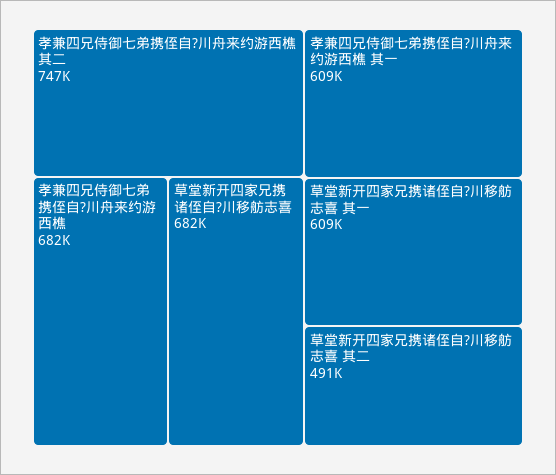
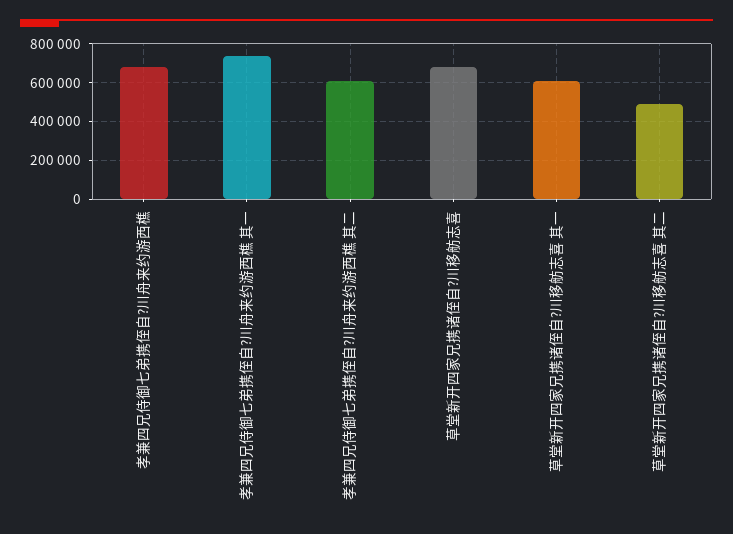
孝兼四兄侍御七弟携侄自?川舟来约游西樵 其二: 747000 -> 600000
孝兼四兄侍御七弟携侄自?川舟来约游西樵 其一: 609000 -> 750000

